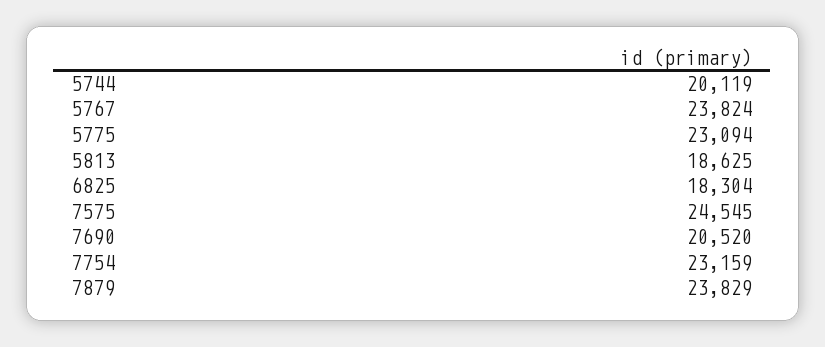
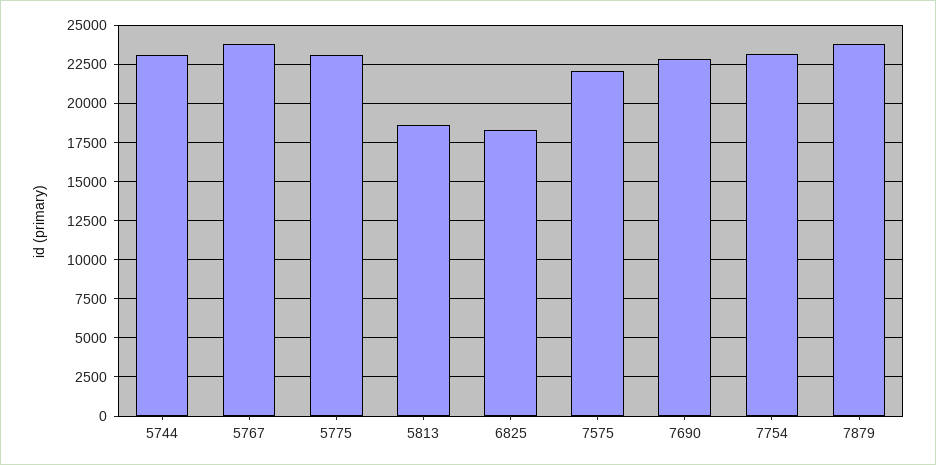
5744: 20119 -> 23000
7575: 24545 -> 22000
7690: 20520 -> 23000

